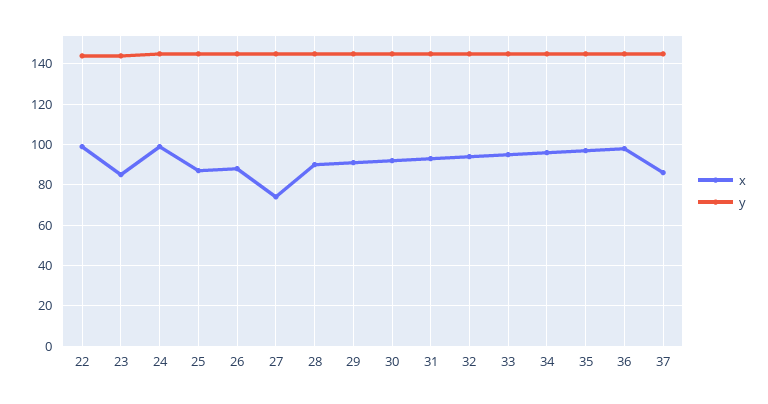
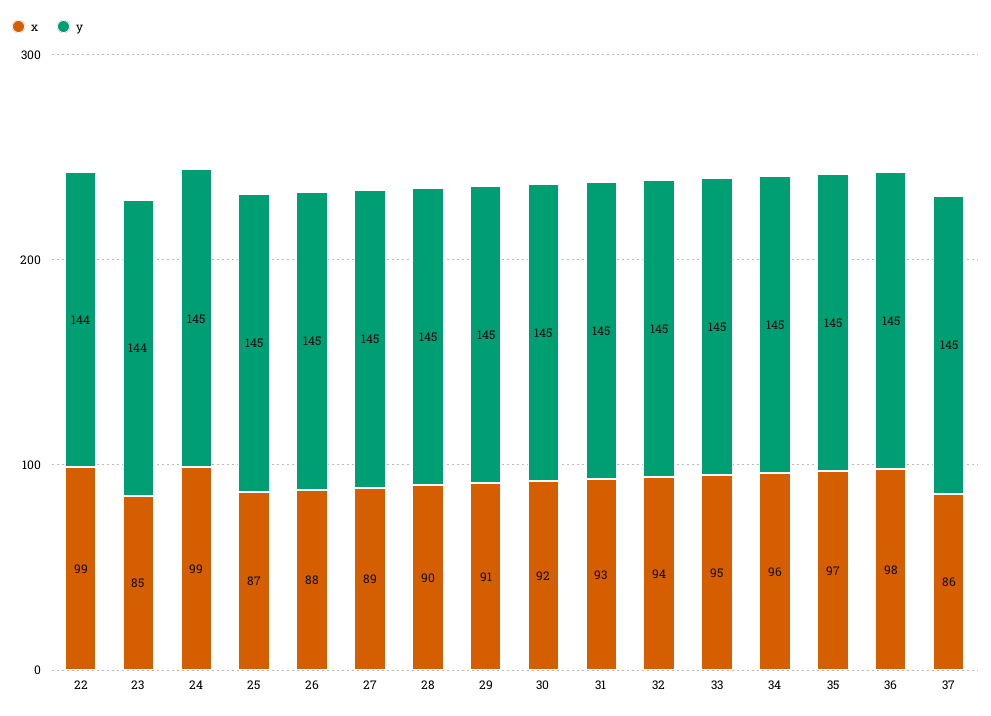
x, 27: 75 -> 89

